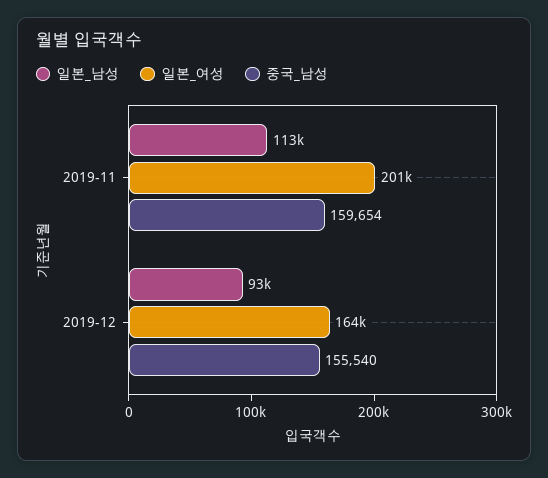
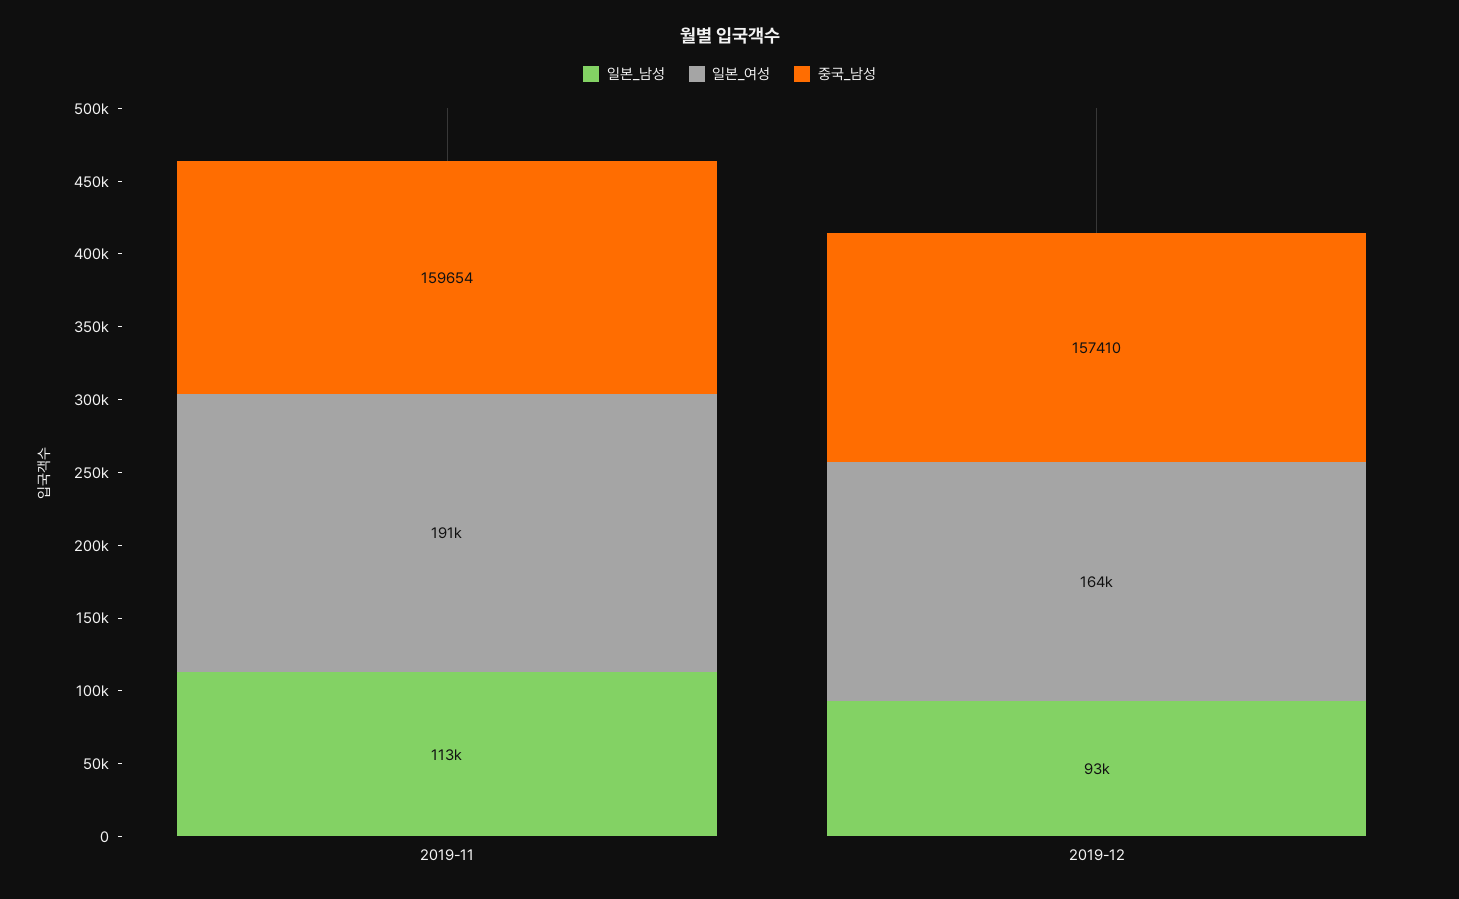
일본_여성, 2019-11: 201000 -> 191000
중국_남성, 2019-12: 155540 -> 157410

